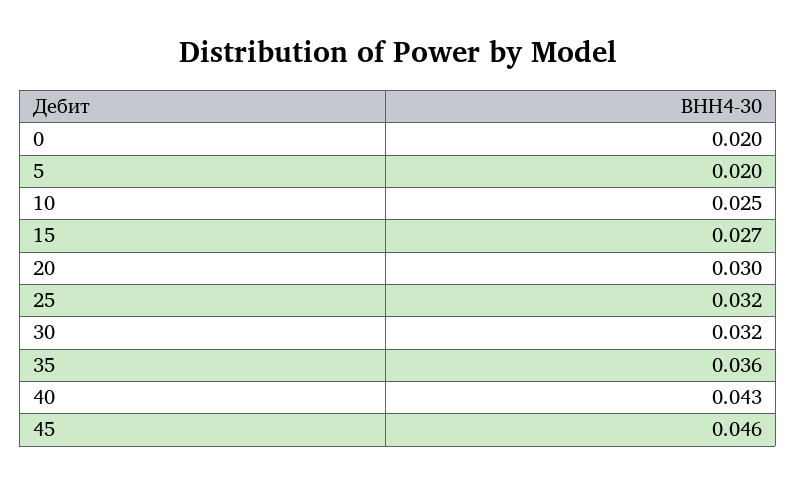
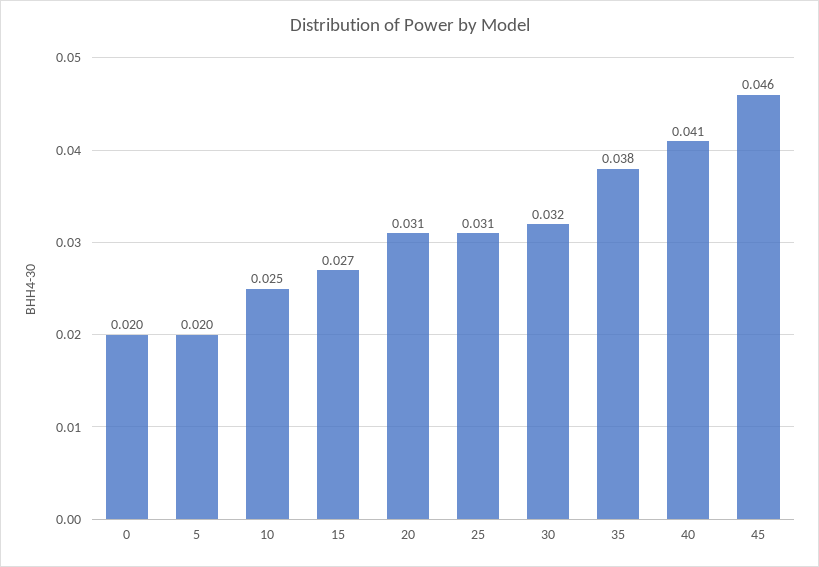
20: 0.03 -> 0.031
25: 0.032 -> 0.031
35: 0.036 -> 0.038
40: 0.043 -> 0.041

